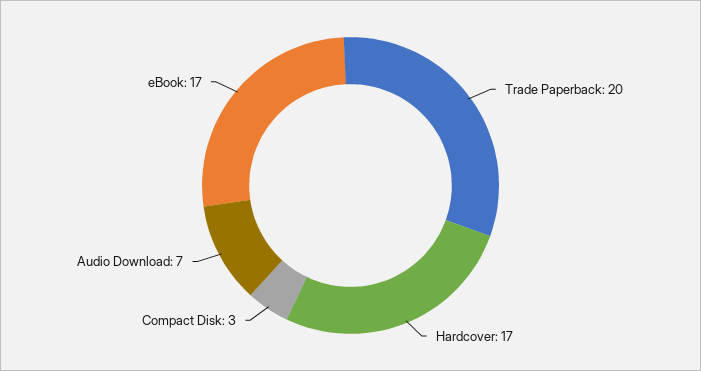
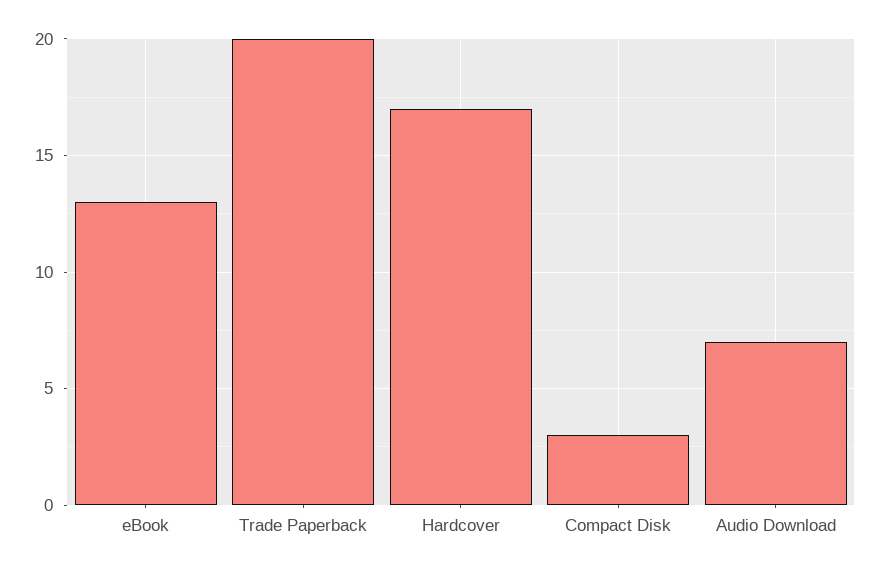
eBook: 17 -> 13

